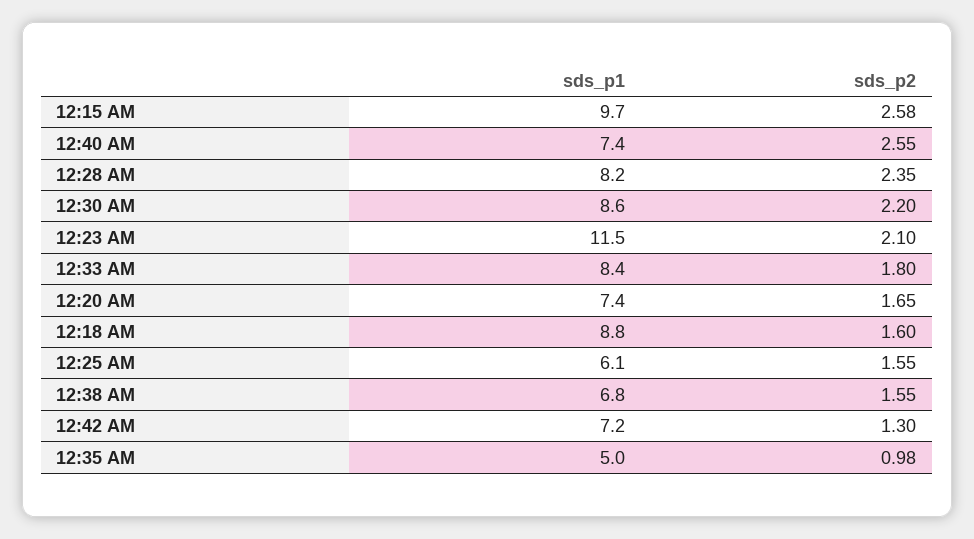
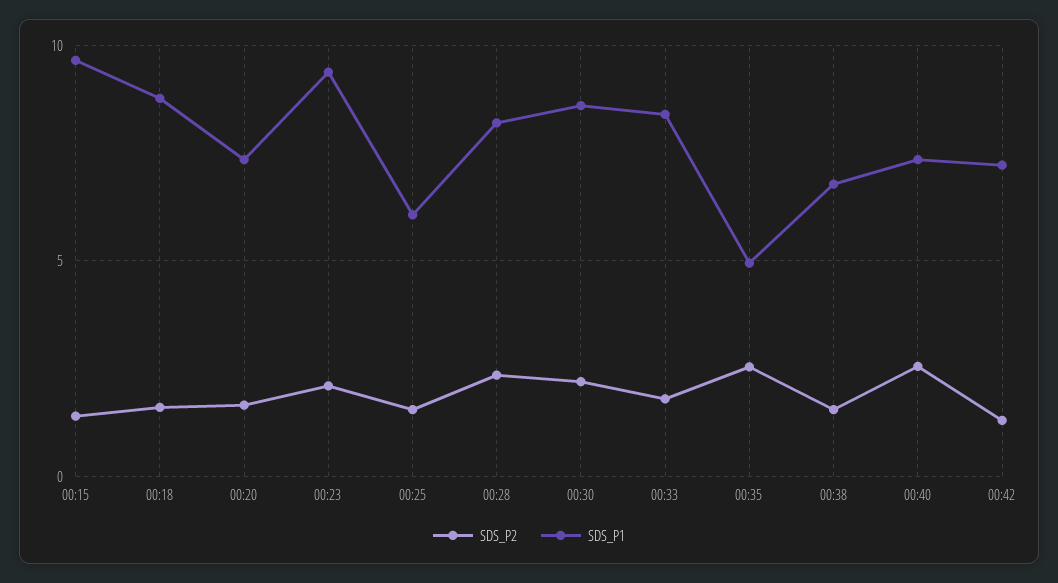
sds_p2, 12:15 AM: 2.58 -> 1.5
sds_p1, 12:23 AM: 11.5 -> 9.5
sds_p2, 12:35 AM: 0.98 -> 2.5

